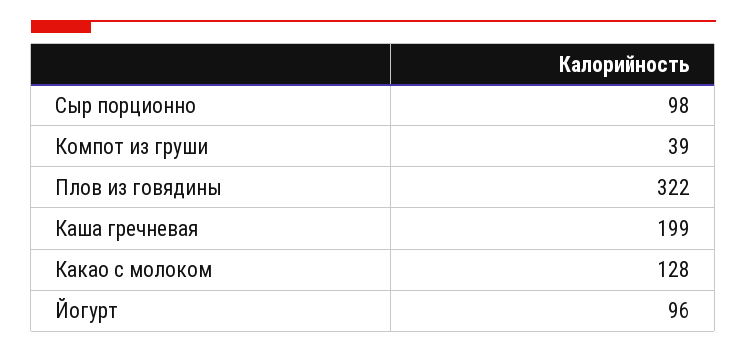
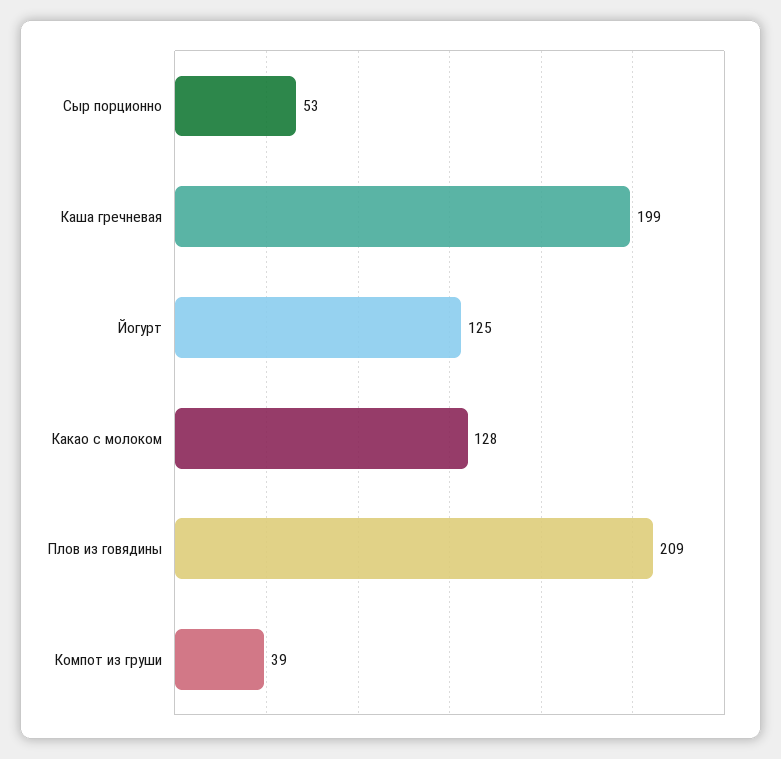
Сыр порционно: 98 -> 53
Плов из говядины: 322 -> 209
Йогурт: 96 -> 125

